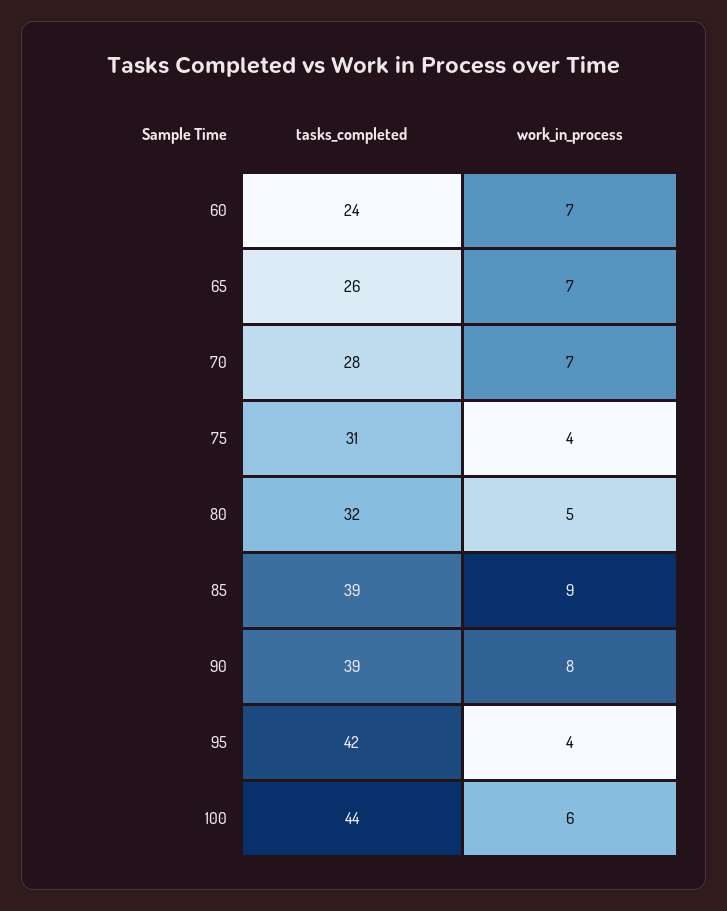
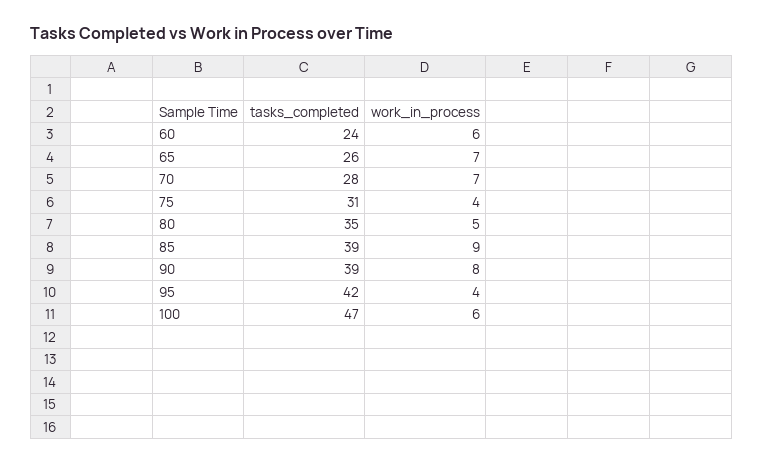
work_in_process, 60: 7 -> 6
tasks_completed, 80: 32 -> 35
tasks_completed, 100: 44 -> 47

